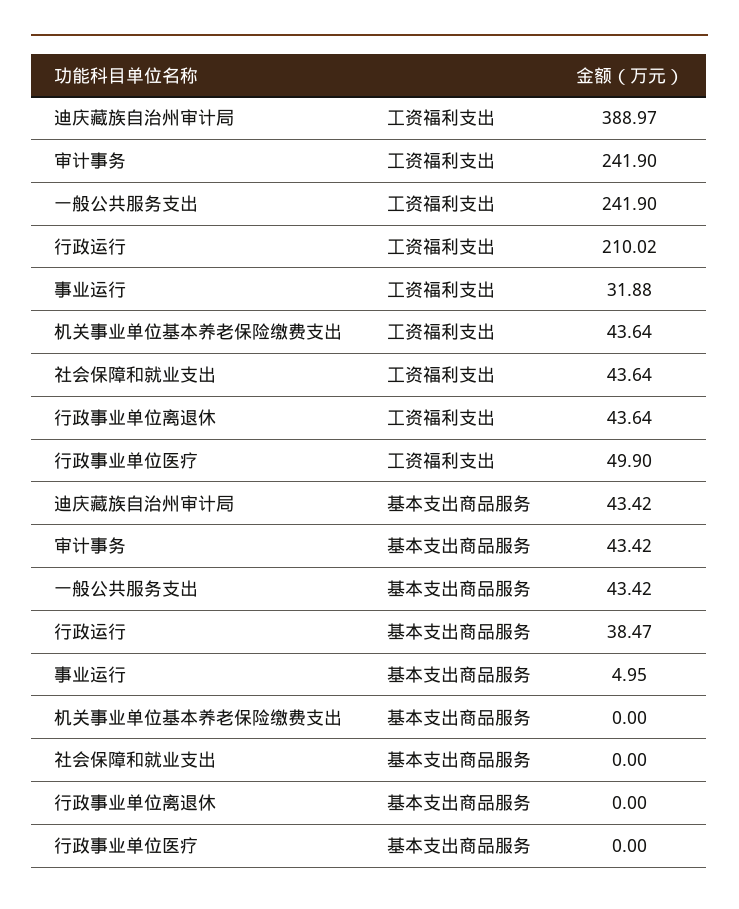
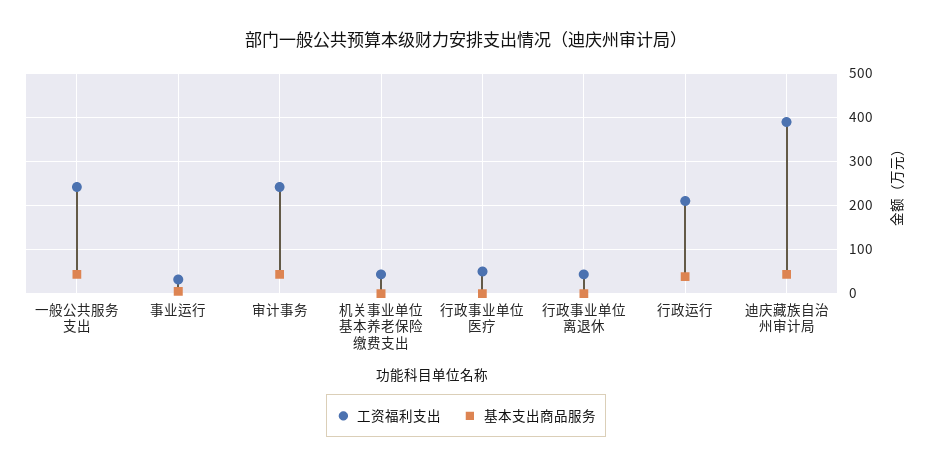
工资福利支出, 社会保障和就业支出: 43.64 -> none
基本支出商品服务, 社会保障和就业支出: 0 -> none

